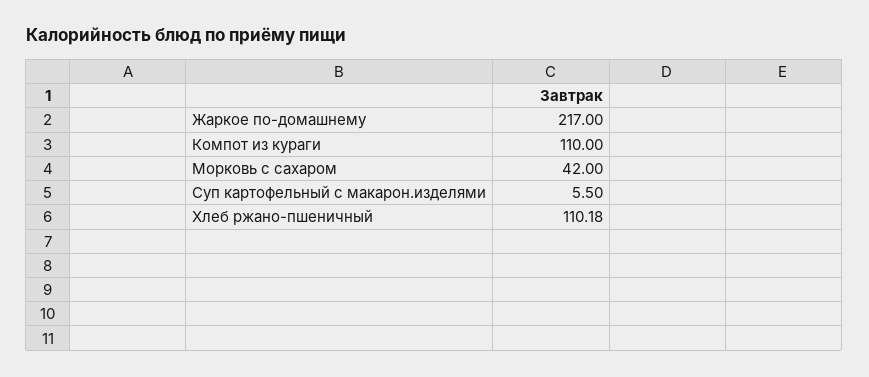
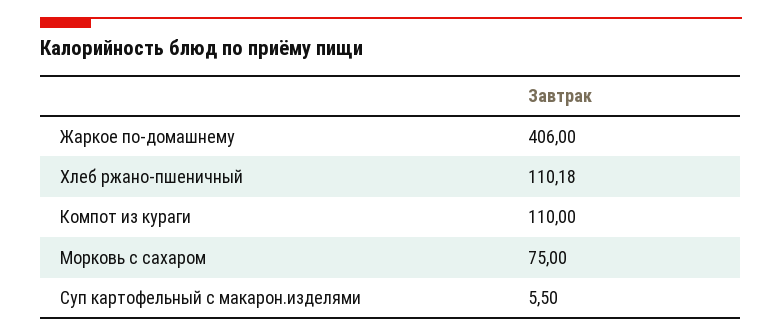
Жаркое по-домашнему: 217 -> 406
Морковь с сахаром: 42 -> 75

